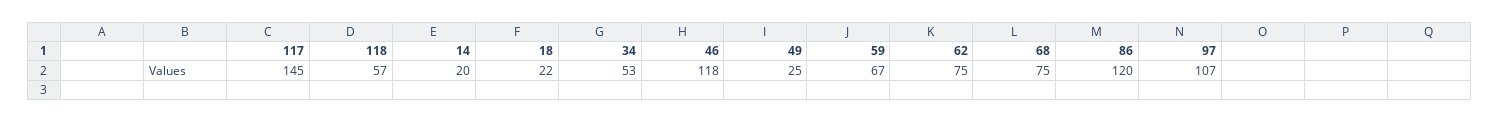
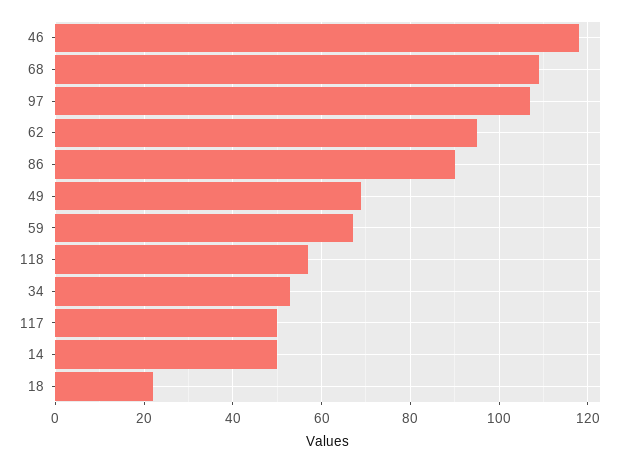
117: 145 -> 50
14: 20 -> 50
49: 25 -> 70
62: 75 -> 95
68: 75 -> 110
86: 120 -> 90

